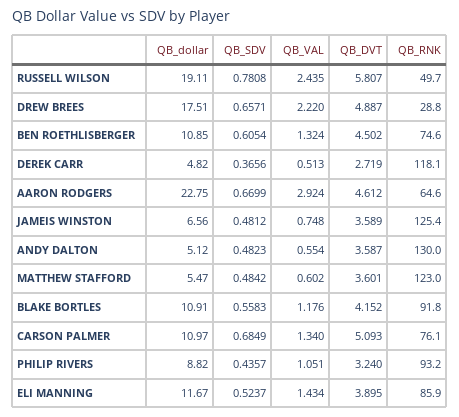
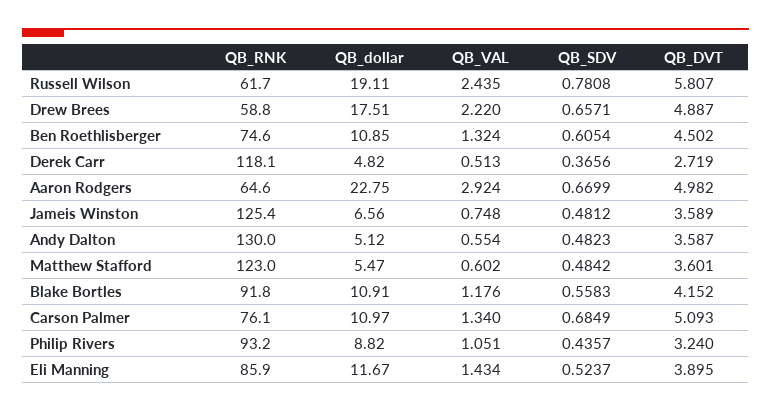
QB_RNK, RUSSELL WILSON: 49.7 -> 61.7
QB_RNK, DREW BREES: 28.8 -> 58.8
QB_DVT, AARON RODGERS: 4.612 -> 4.982

